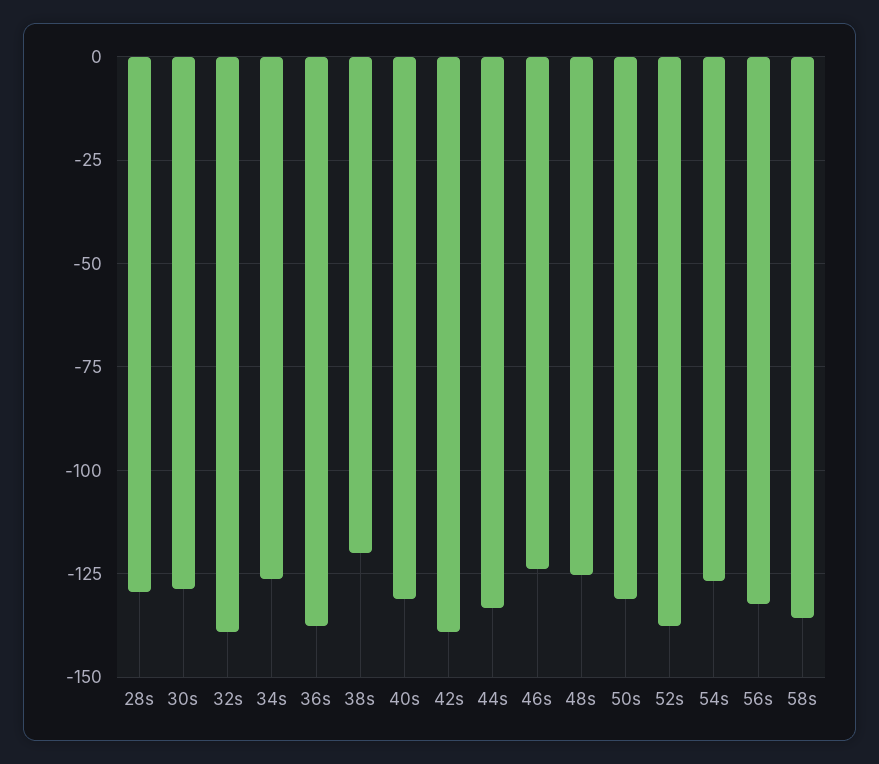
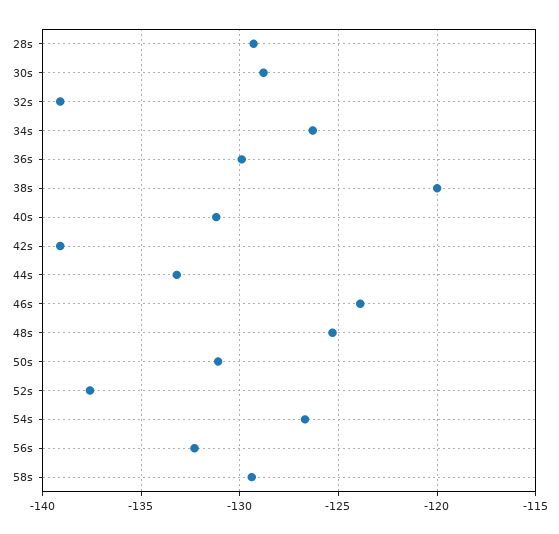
36s: -137.5 -> -130
58s: -135 -> -129.5

